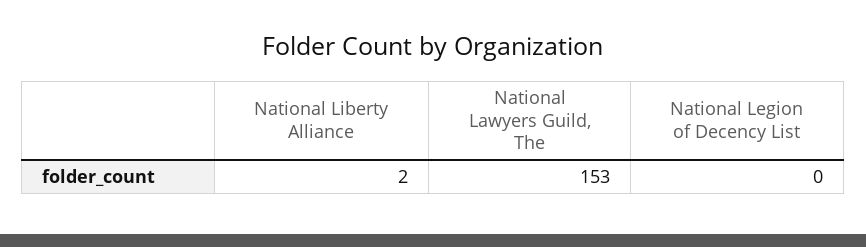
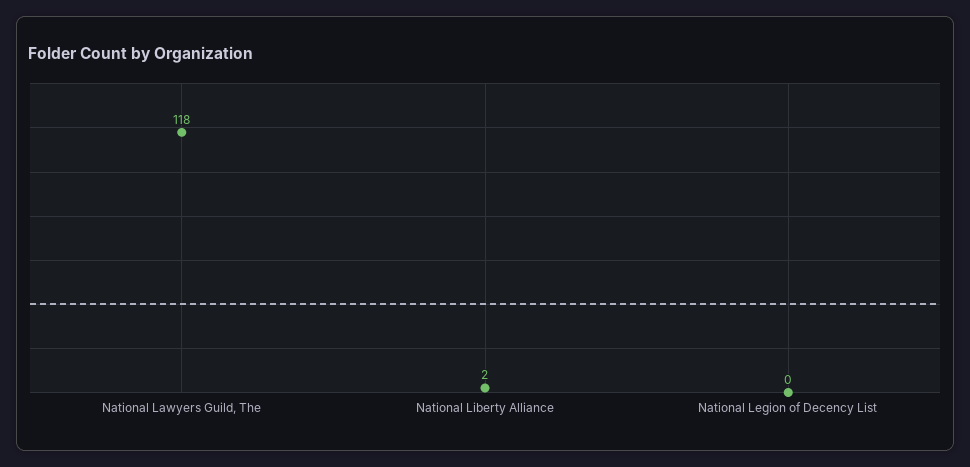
National Lawyers Guild, The: 153 -> 118

